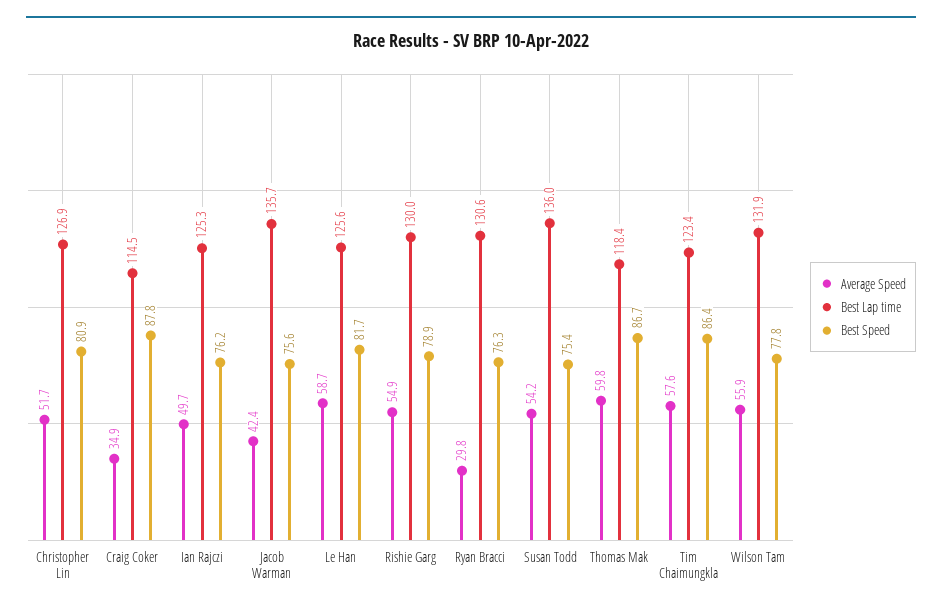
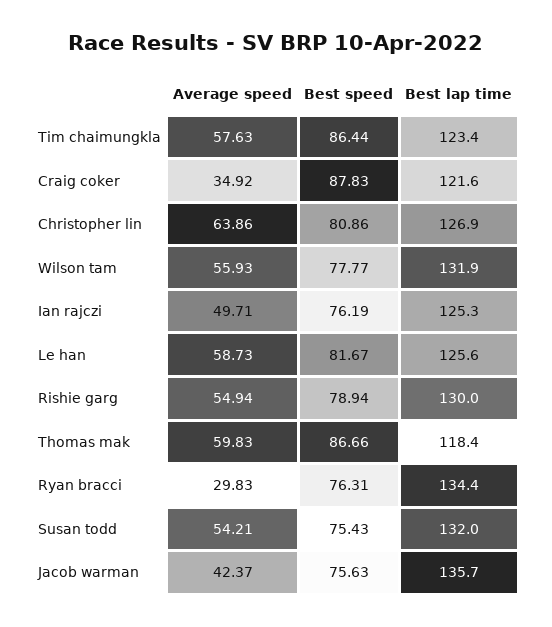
Average Speed, Christopher Lin: 51.7 -> 63.86
Best Lap time, Craig Coker: 114.5 -> 121.6
Best Lap time, Ryan Bracci: 130.6 -> 134.4
Best Lap time, Susan Todd: 136 -> 132

